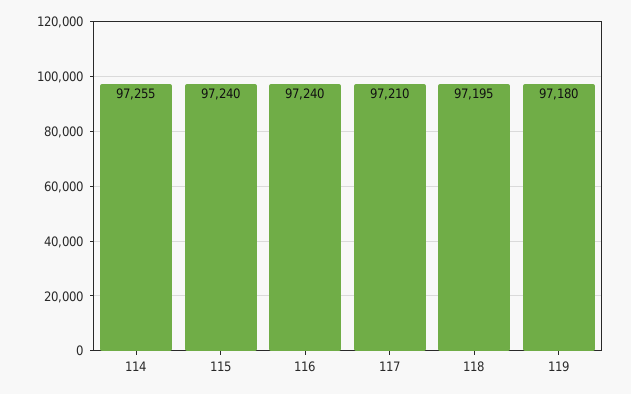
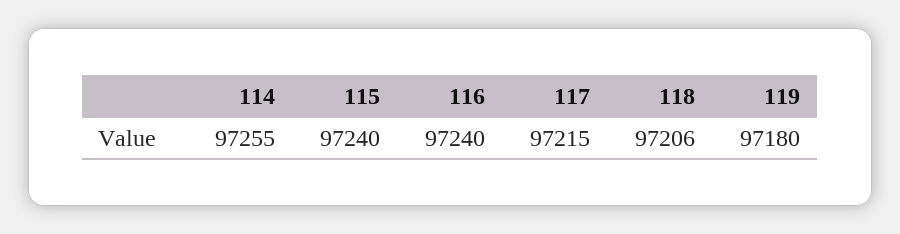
117: 97210 -> 97215
118: 97195 -> 97206

